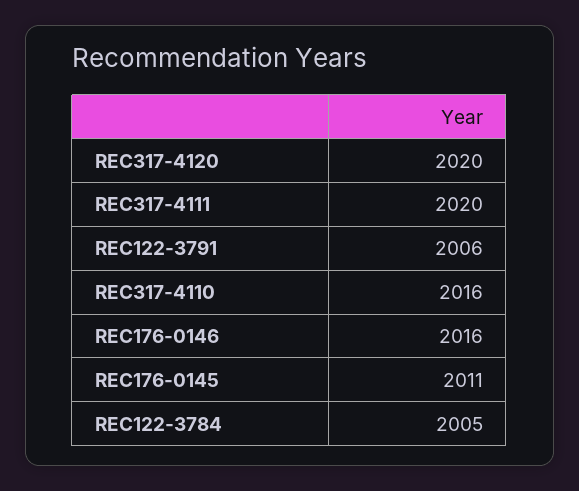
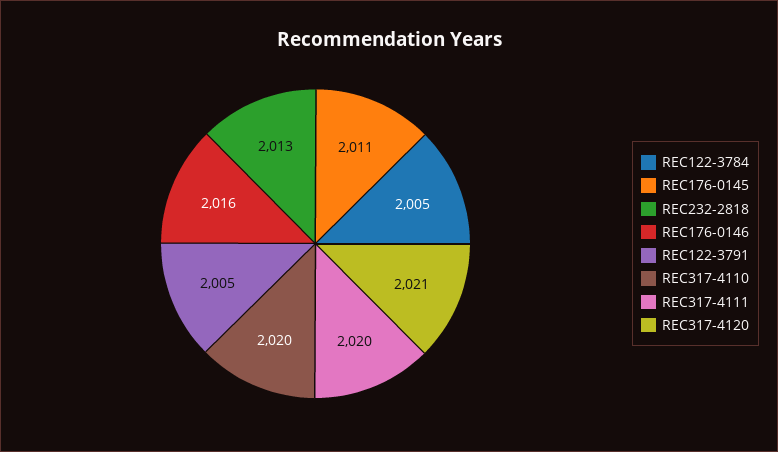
REC317-4120: 2020 -> 2021
REC122-3791: 2006 -> 2005
REC317-4110: 2016 -> 2020
REC232-2818: none -> 2013

